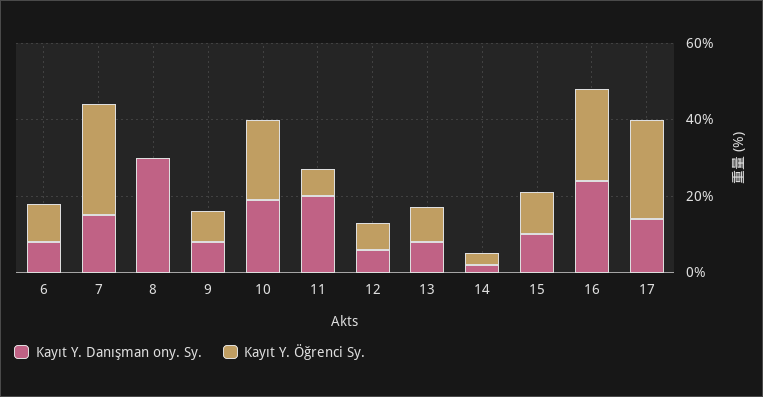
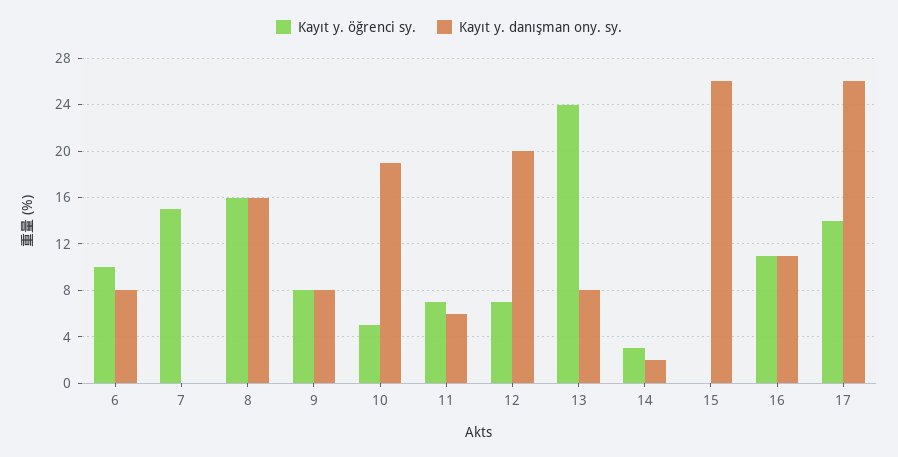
Kayıt Y. Danışman ony. Sy., 7: 15 -> 0
Kayıt Y. Öğrenci Sy., 7: 30 -> 15
Kayıt Y. Danışman ony. Sy., 8: 30 -> 16
Kayıt Y. Öğrenci Sy., 8: 0 -> 16
Kayıt Y. Öğrenci Sy., 10: 20 -> 5
Kayıt Y. Danışman ony. Sy., 11: 20 -> 6
Kayıt Y. Danışman ony. Sy., 12: 5 -> 20
Kayıt Y. Öğrenci Sy., 13: 10 -> 24
Kayıt Y. Danışman ony. Sy., 15: 10 -> 26
Kayıt Y. Öğrenci Sy., 15: 10 -> 0
Kayıt Y. Danışman ony. Sy., 16: 25 -> 11
Kayıt Y. Öğrenci Sy., 16: 25 -> 11
Kayıt Y. Danışman ony. Sy., 17: 15 -> 26
Kayıt Y. Öğrenci Sy., 17: 25 -> 14

